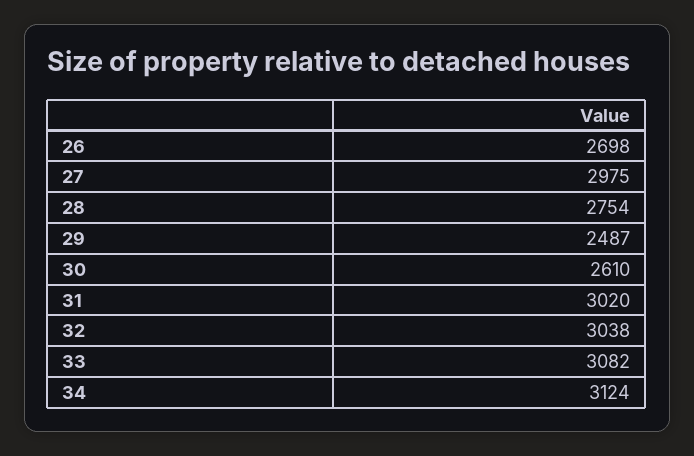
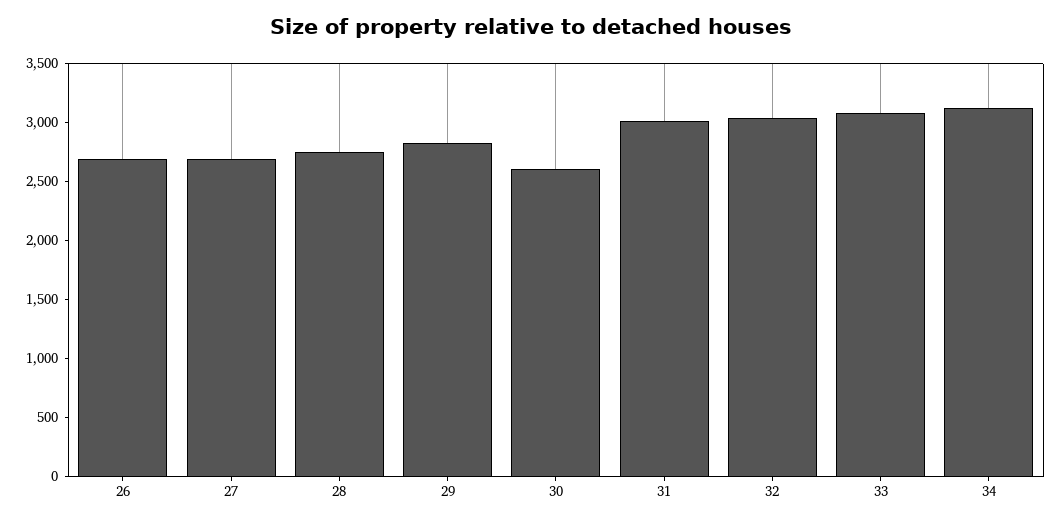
27: 2975 -> 2700
29: 2487 -> 2800

